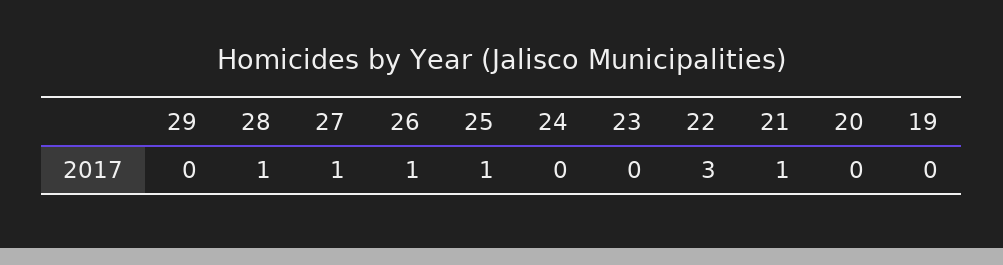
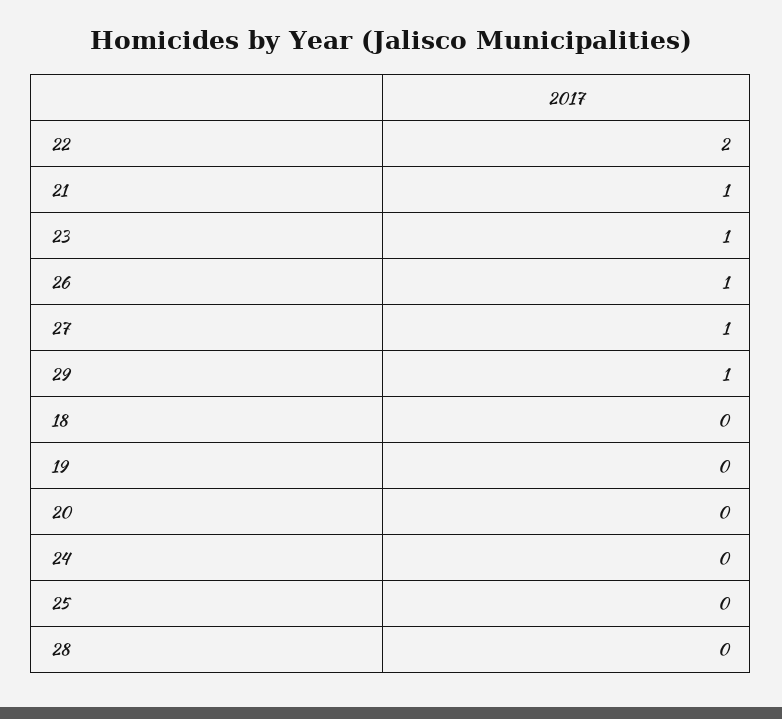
29: 0 -> 1
28: 1 -> 0
25: 1 -> 0
23: 0 -> 1
22: 3 -> 2
18: none -> 0

